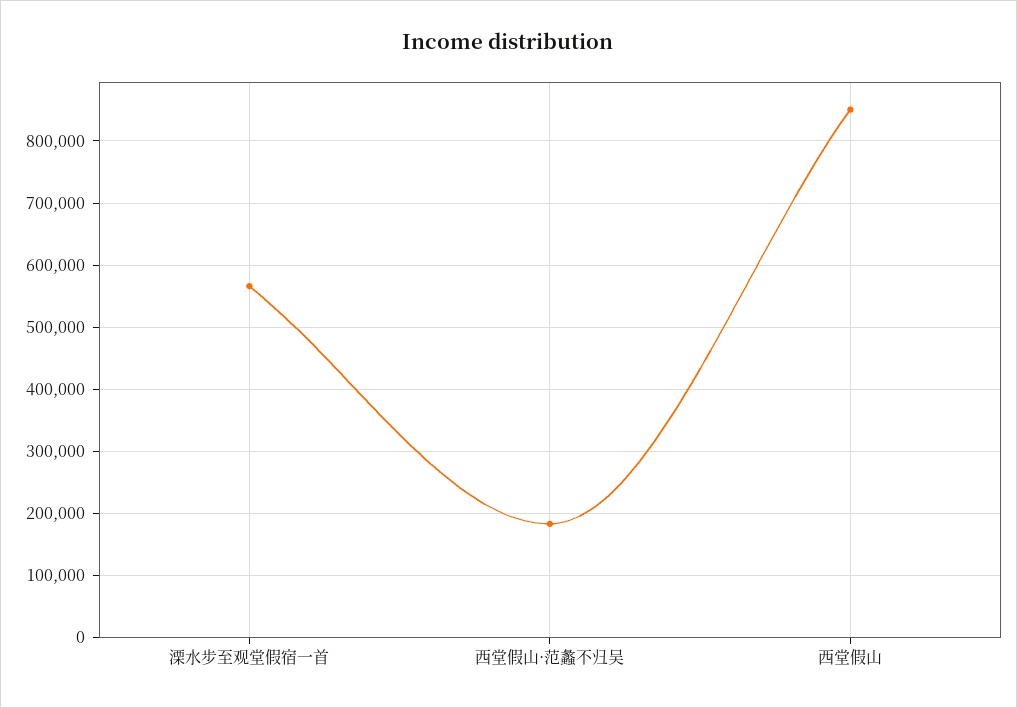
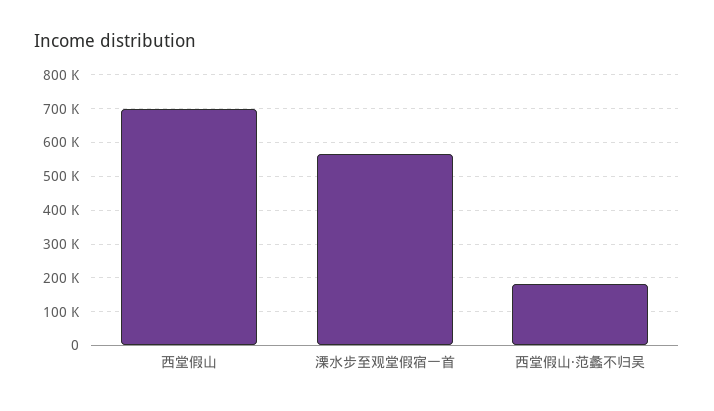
西堂假山: 850000 -> 700000

